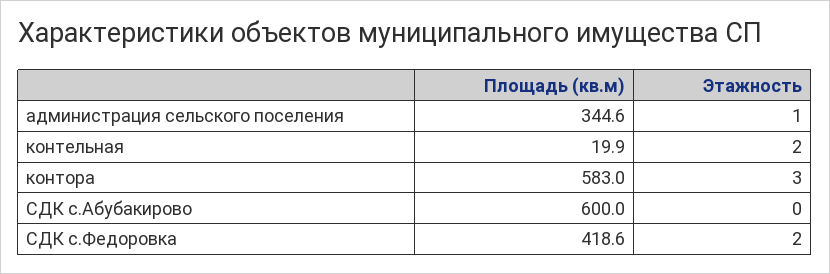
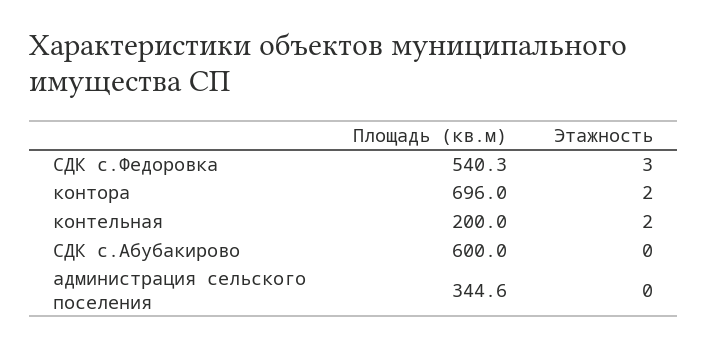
Этажность, администрация сельского поселения: 1 -> 0
Площадь (кв.м), контельная: 19.9 -> 200
Площадь (кв.м), контора: 583 -> 696
Этажность, контора: 3 -> 2
Площадь (кв.м), СДК с.Федоровка: 418.6 -> 540.3
Этажность, СДК с.Федоровка: 2 -> 3

